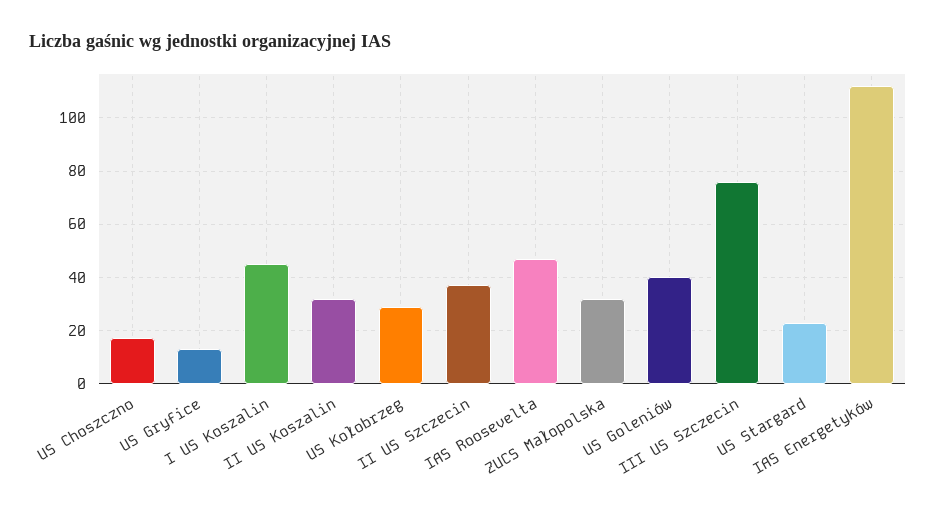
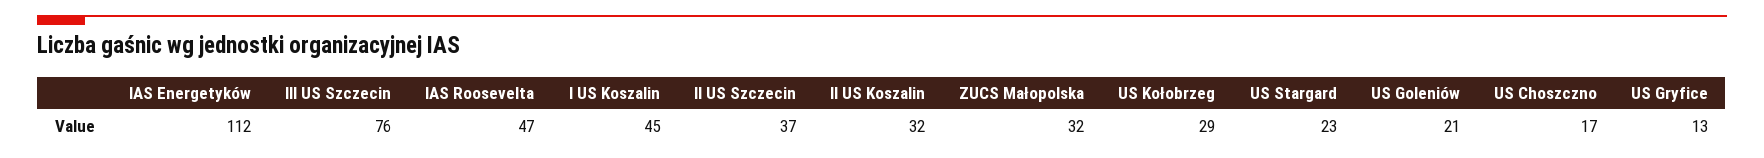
US Goleniów: 40 -> 21

